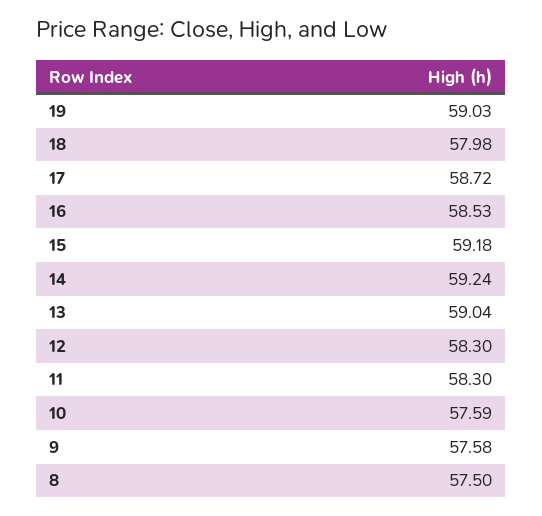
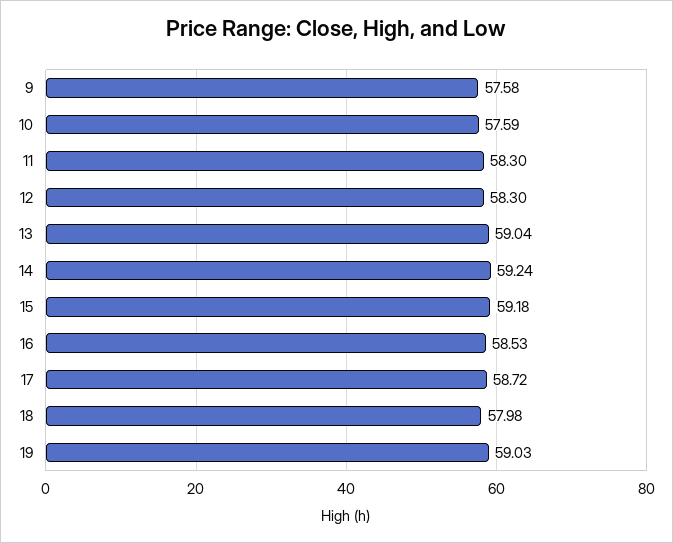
8: 57.5 -> none

